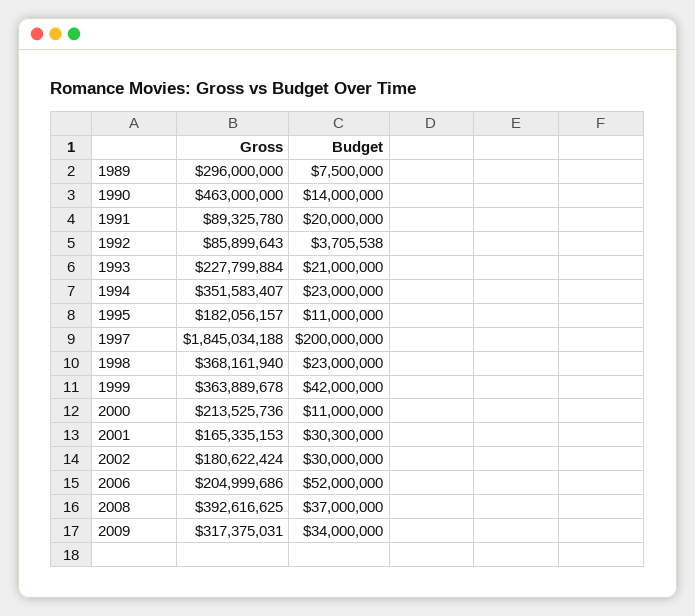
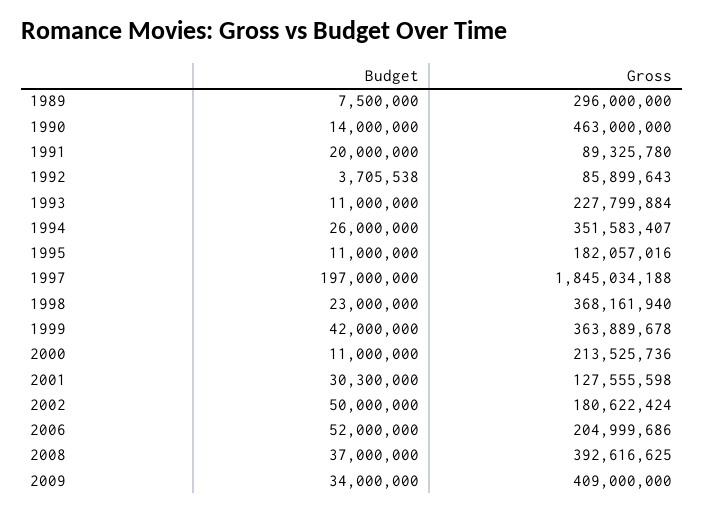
Budget, 1993: 21000000 -> 11000000
Budget, 1994: 23000000 -> 26000000
Gross, 1995: 182056157 -> 182057016
Budget, 1997: 200000000 -> 197000000
Gross, 2001: 165335153 -> 127555598
Budget, 2002: 30000000 -> 50000000
Gross, 2009: 317375031 -> 409000000

